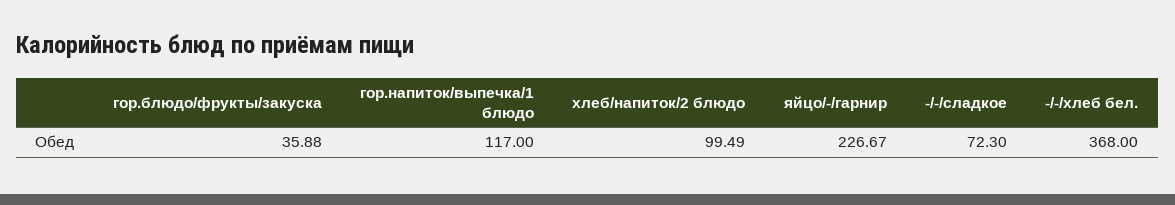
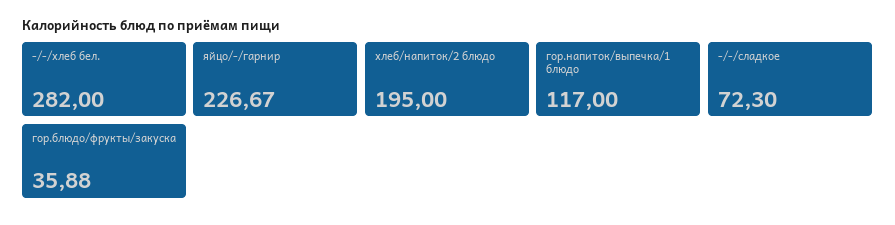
хлеб/напиток/2 блюдо: 99.49 -> 195
-/-/хлеб бел.: 368 -> 282

